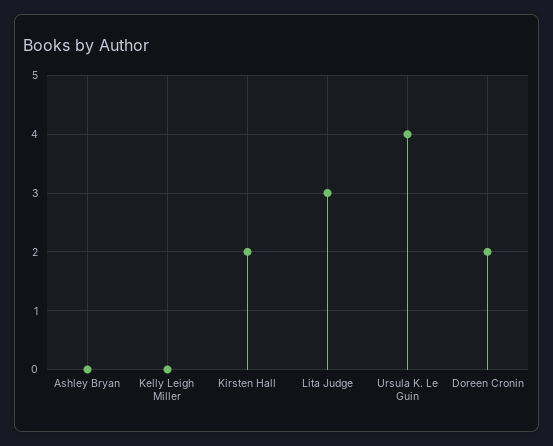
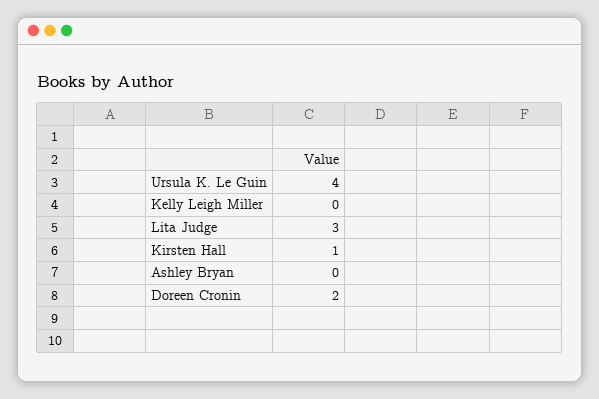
Kirsten Hall: 2 -> 1

